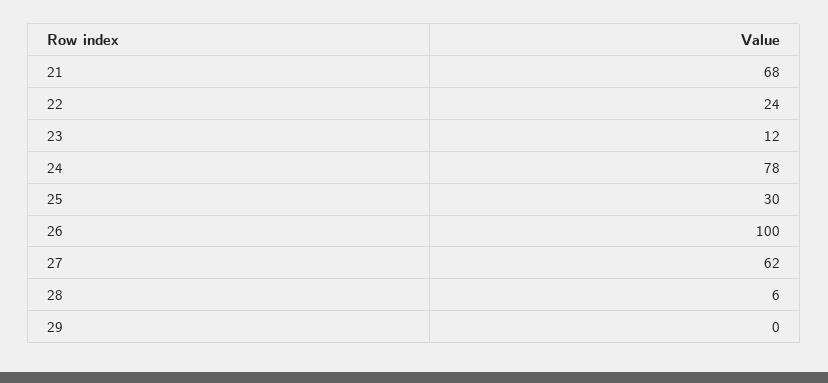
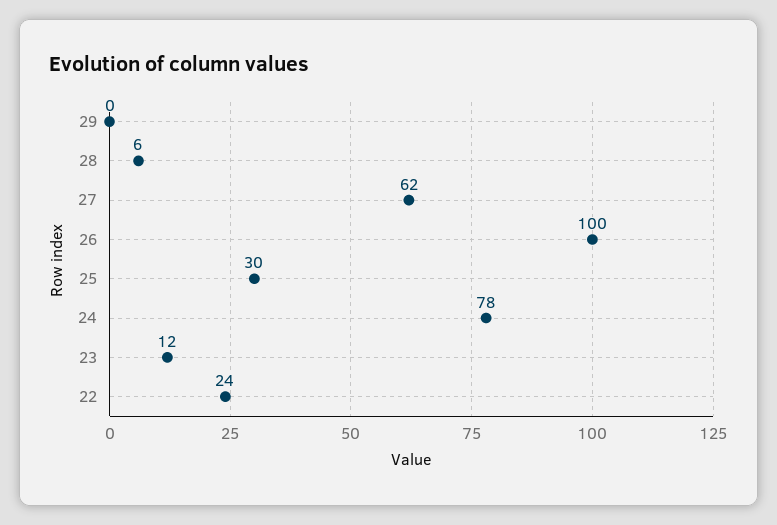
21: 68 -> none

